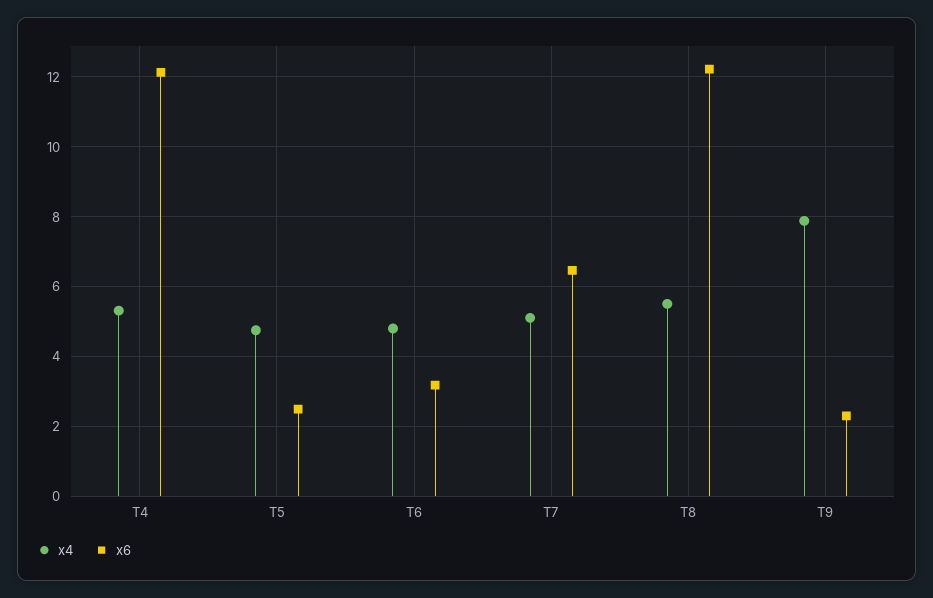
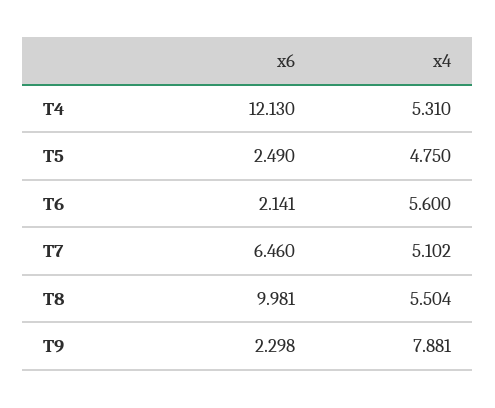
x4, T6: 4.8 -> 5.6
x6, T6: 3.2 -> 2.141
x6, T8: 12.2 -> 9.981

